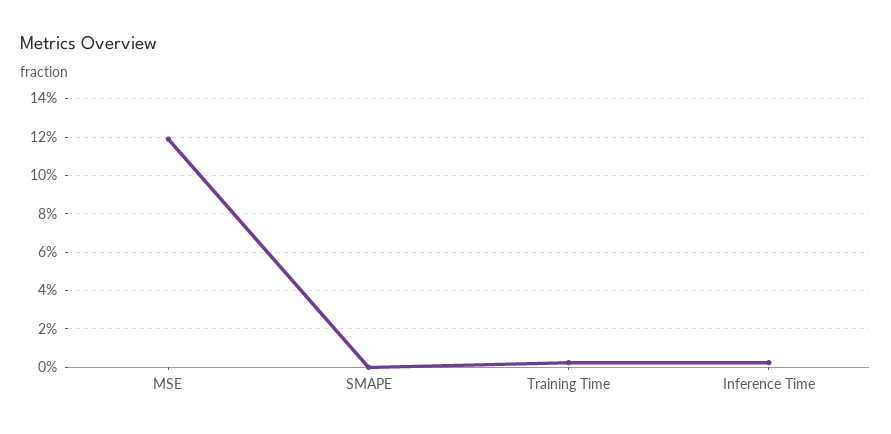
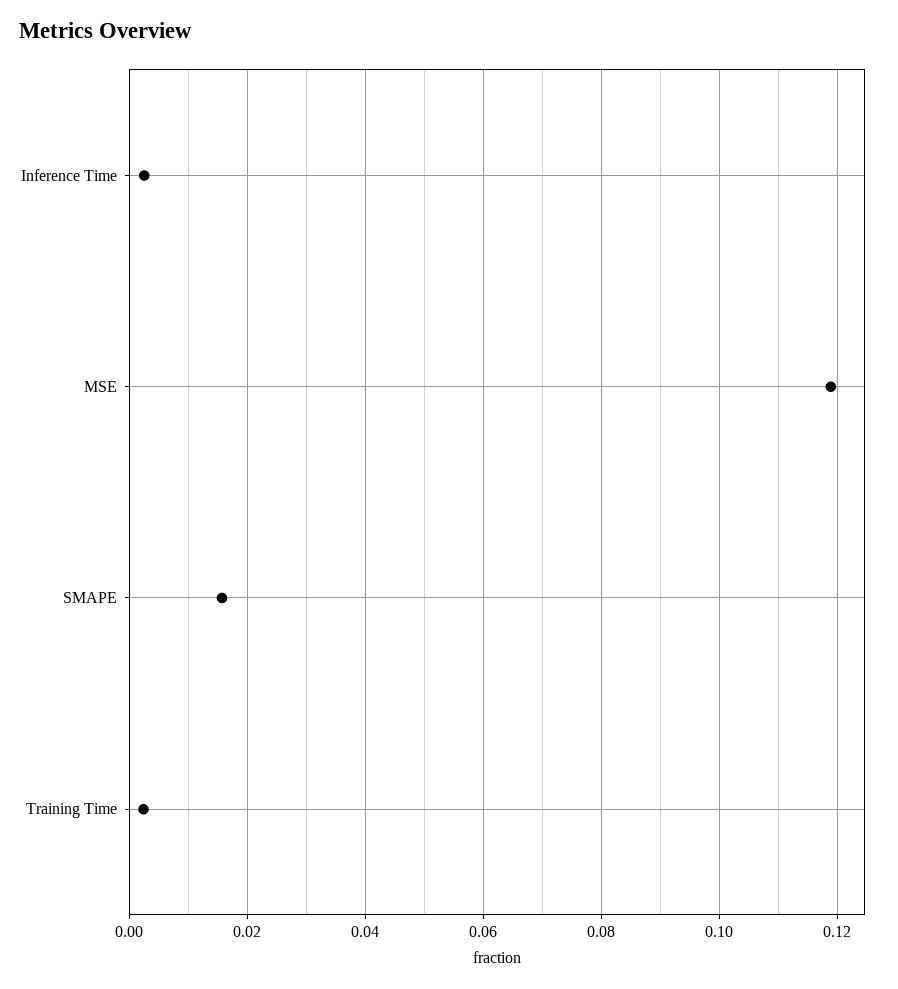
SMAPE: 0 -> 0.016

